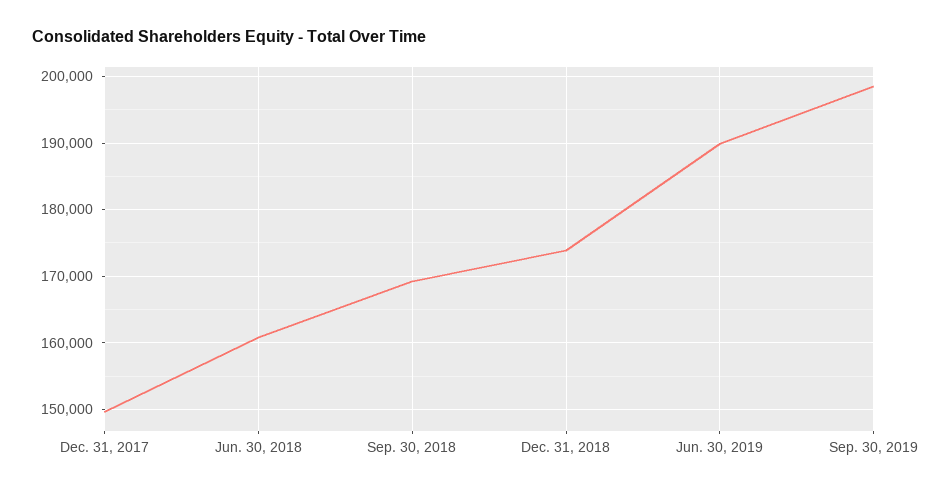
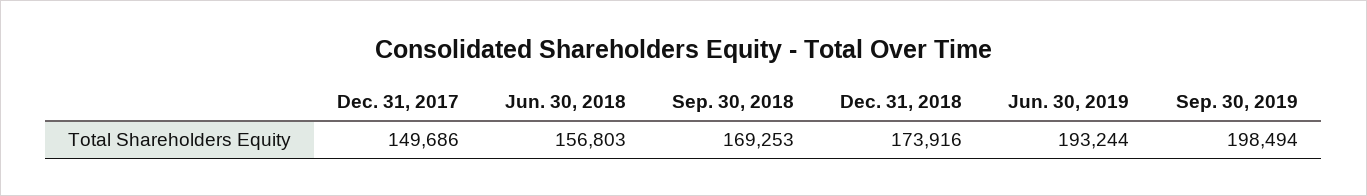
Jun. 30, 2018: 161000 -> 156803
Jun. 30, 2019: 190000 -> 193244

